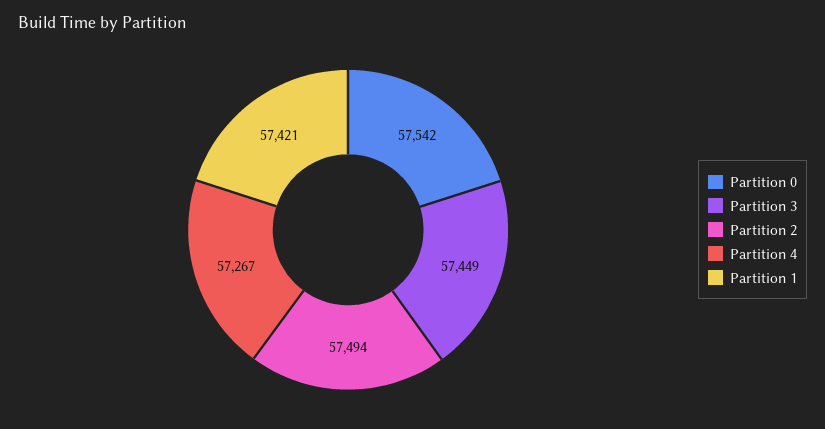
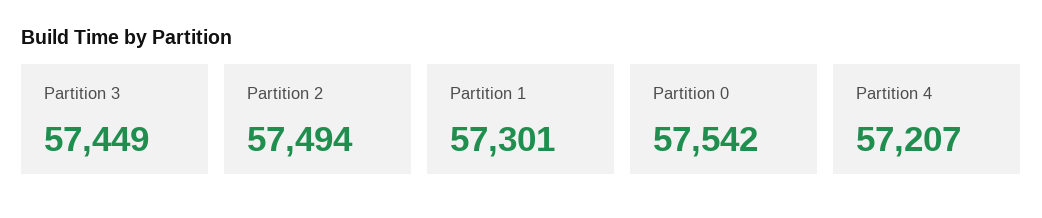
Partition 4: 57267 -> 57207
Partition 1: 57421 -> 57301

